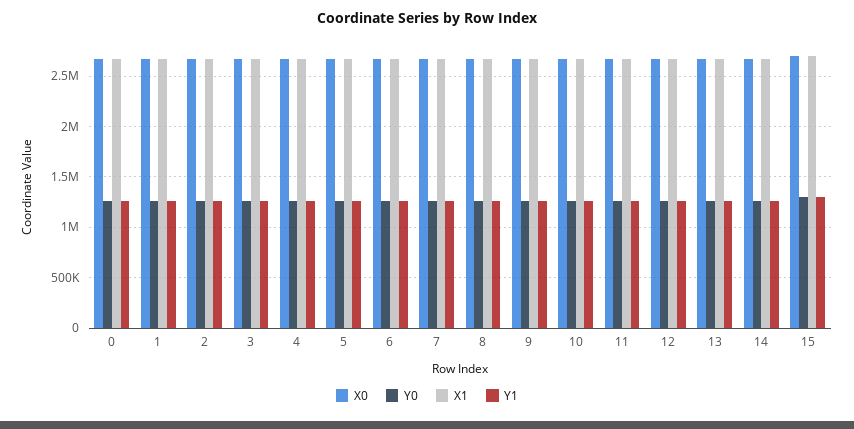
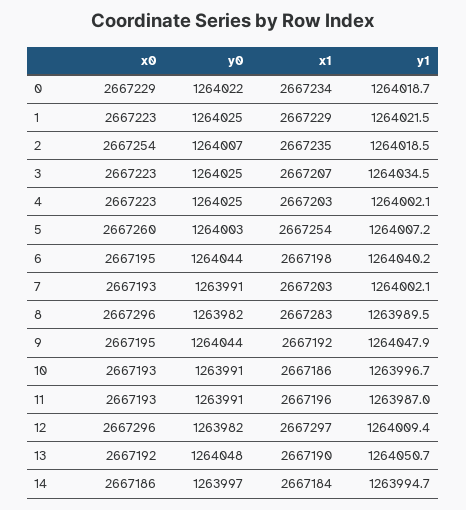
X0, 15: 2700000 -> none
Y0, 15: 1300000 -> none
X1, 15: 2700000 -> none
Y1, 15: 1300000 -> none

